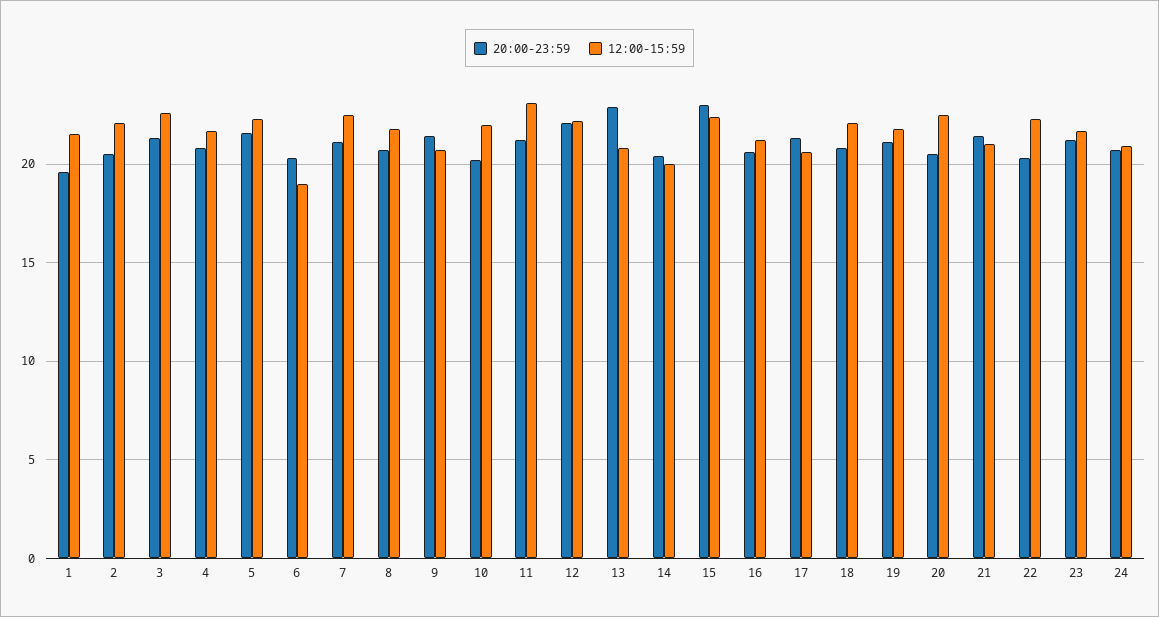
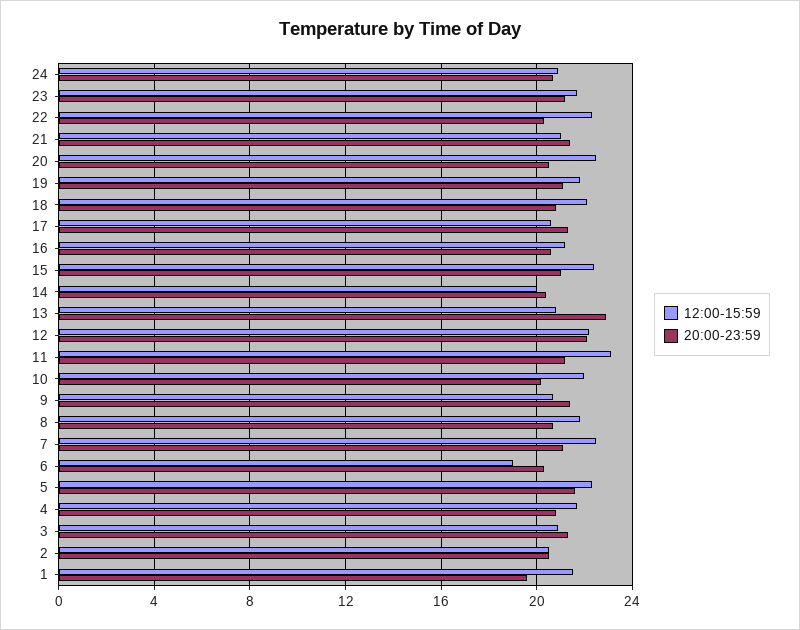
12:00-15:59, 2: 22 -> 20.5
12:00-15:59, 3: 22.5 -> 21
20:00-23:59, 15: 23 -> 21

